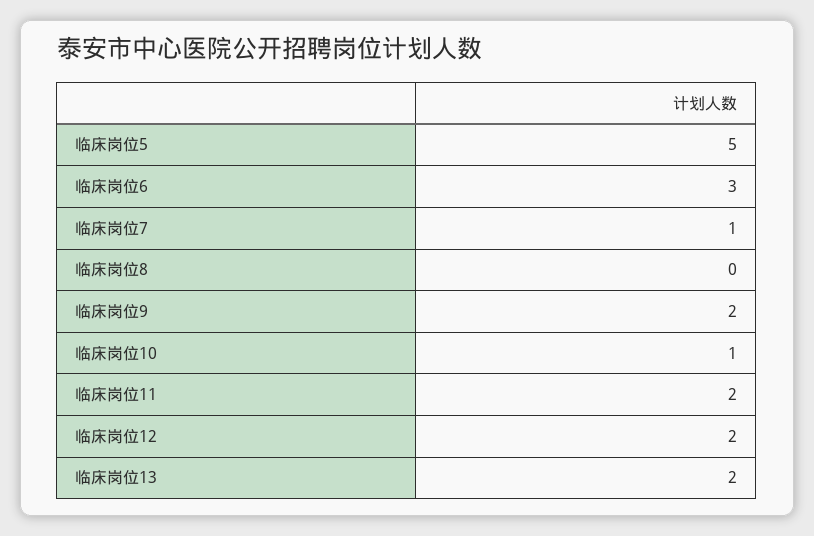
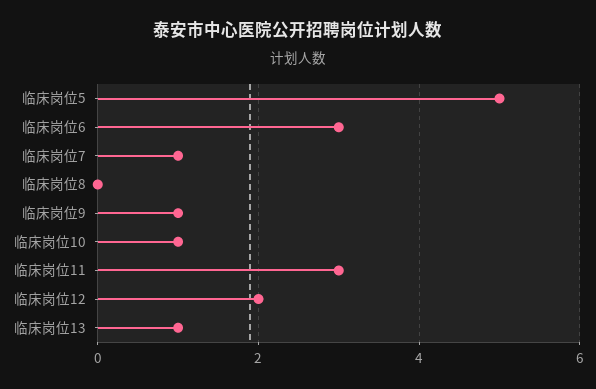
临床岗位9: 2 -> 1
临床岗位11: 2 -> 3
临床岗位13: 2 -> 1

